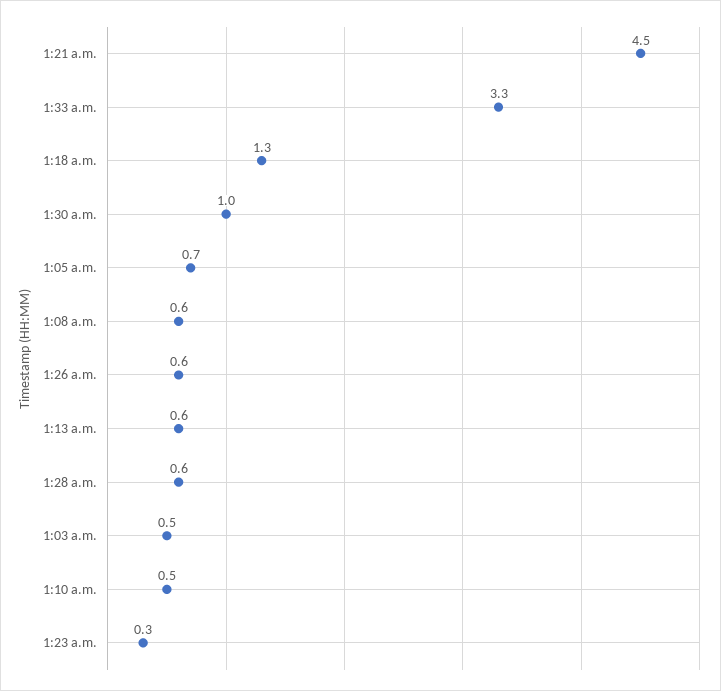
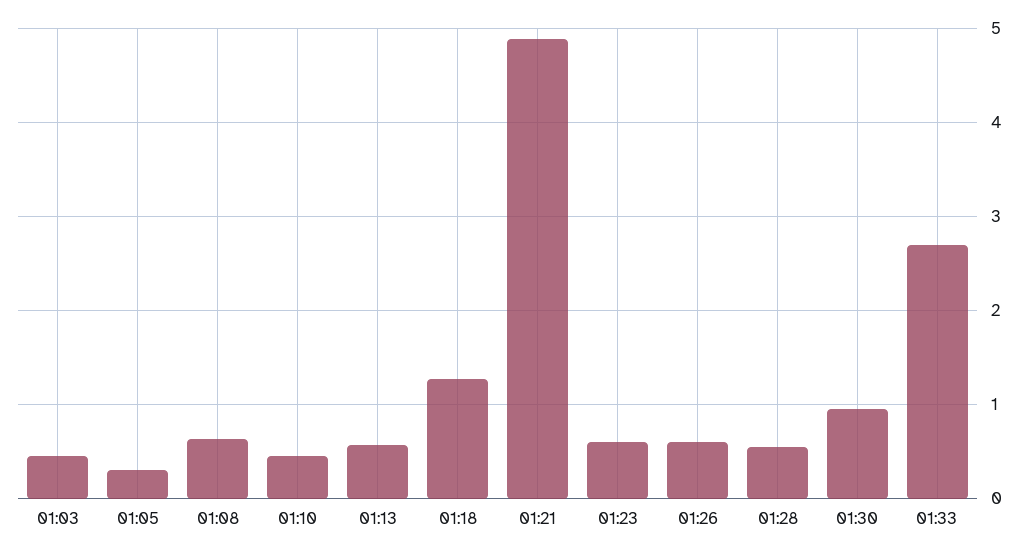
1:21 a.m.: 4.5 -> 4.9
1:33 a.m.: 3.3 -> 2.7
1:05 a.m.: 0.7 -> 0.3
1:23 a.m.: 0.3 -> 0.6

